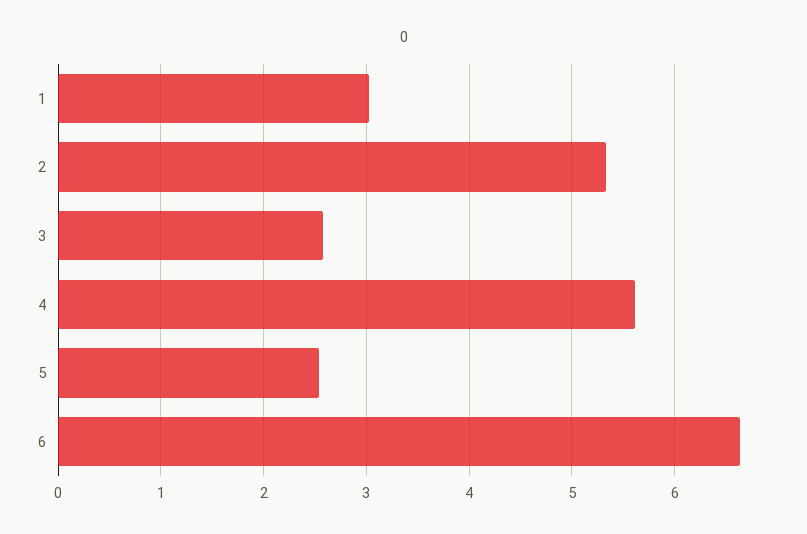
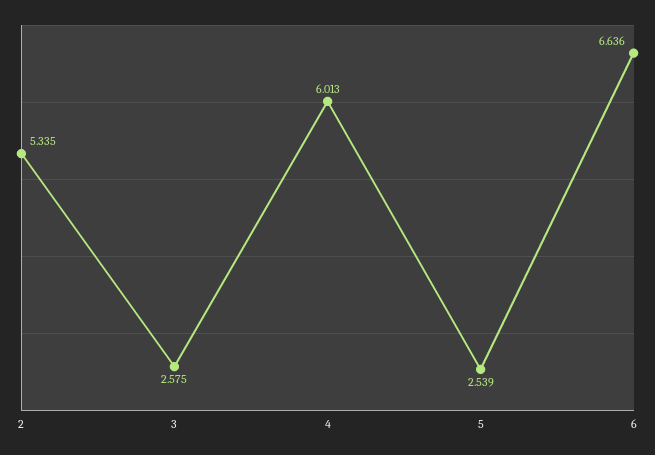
1: 3 -> none
4: 5.6 -> 6.013

